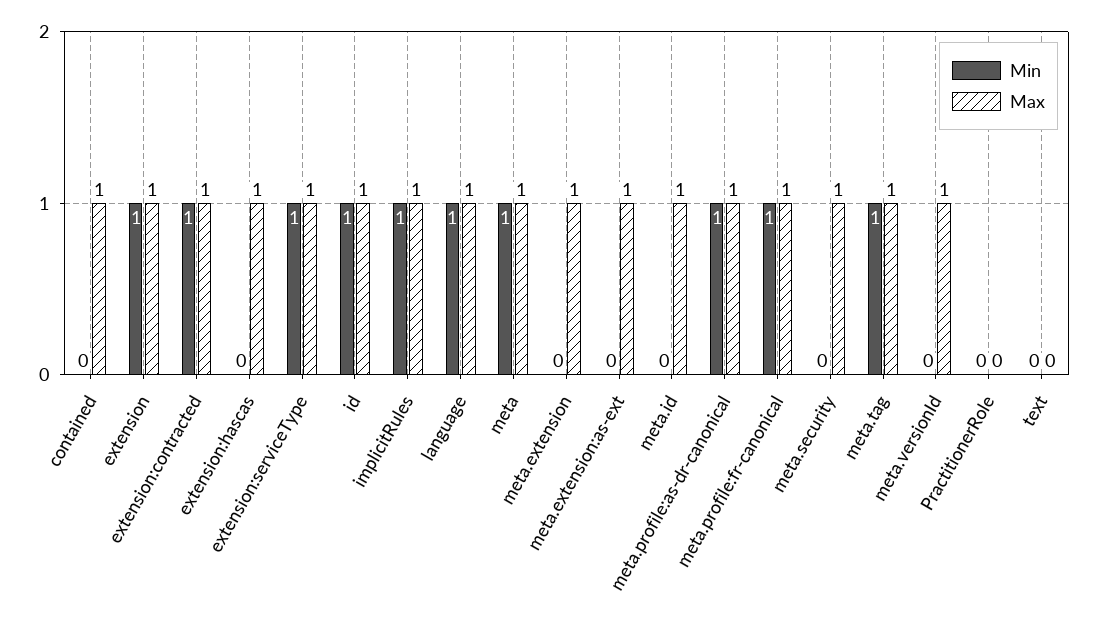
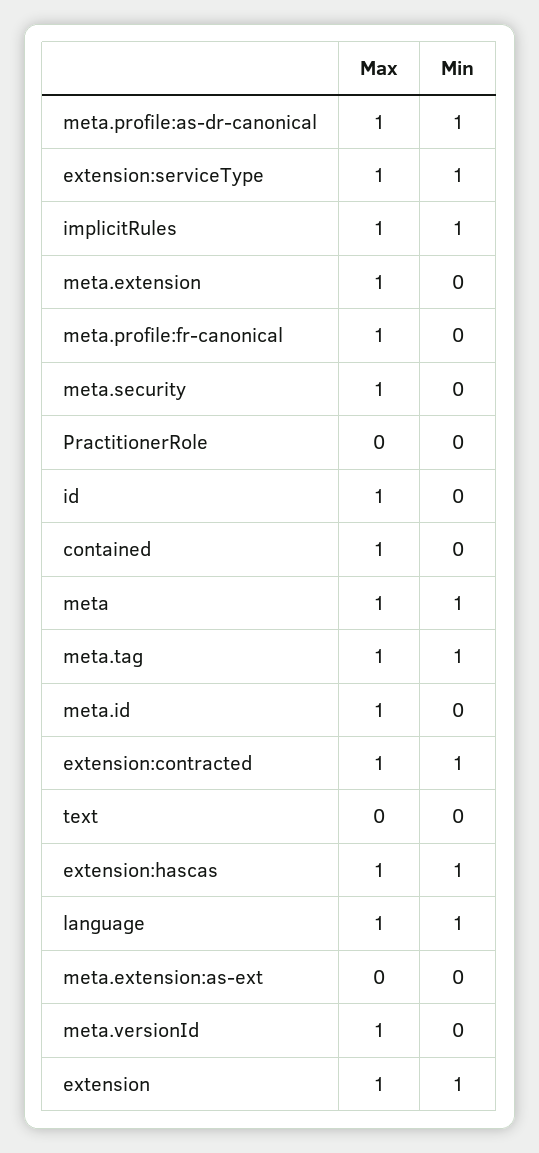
Min, extension:hascas: 0 -> 1
Min, id: 1 -> 0
Max, meta.extension:as-ext: 1 -> 0
Min, meta.profile:fr-canonical: 1 -> 0

